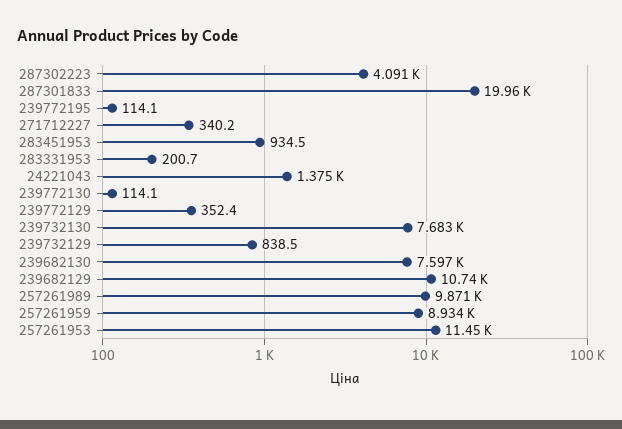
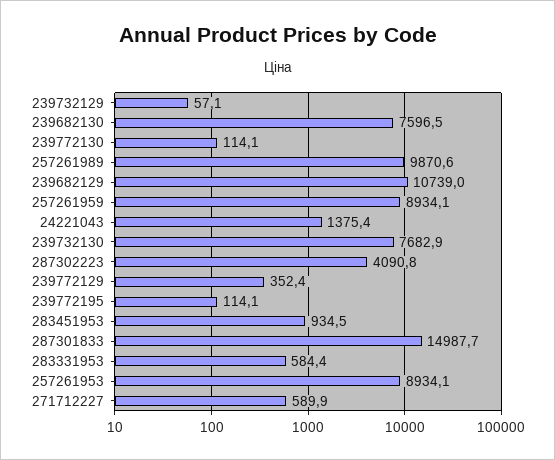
287301833: 19960 -> 14987.7
271712227: 340.2 -> 589.9
283331953: 200.7 -> 584.4
239732129: 838.5 -> 57.1
257261953: 11450 -> 8934.1

